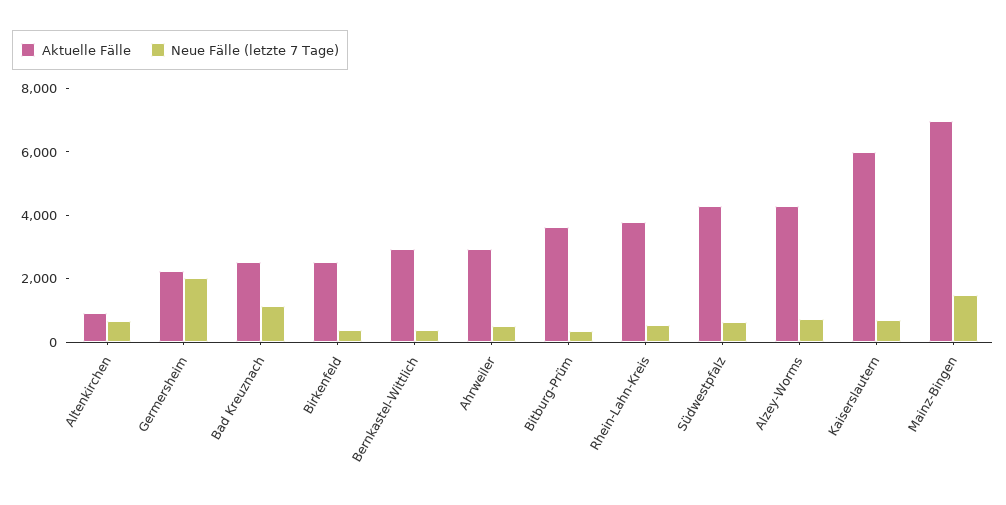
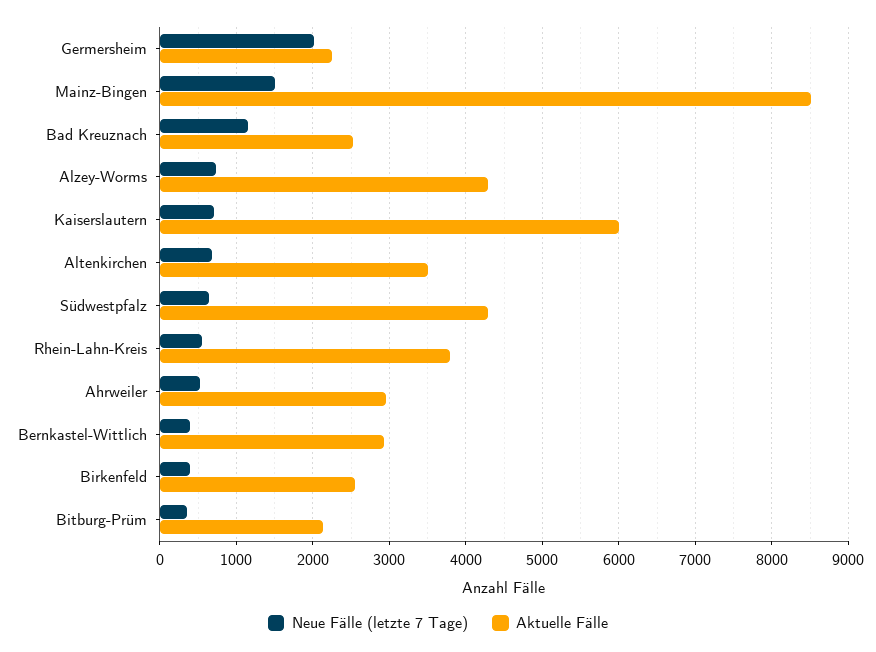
Aktuelle Fälle, Altenkirchen: 1000 -> 3500
Aktuelle Fälle, Bitburg-Prüm: 3500 -> 2100
Aktuelle Fälle, Mainz-Bingen: 7000 -> 8500

